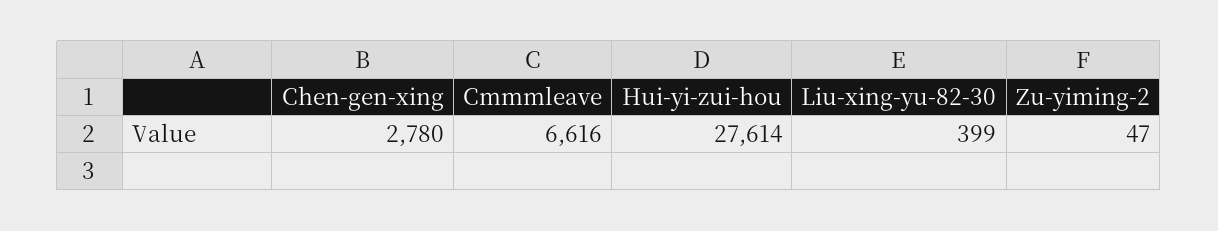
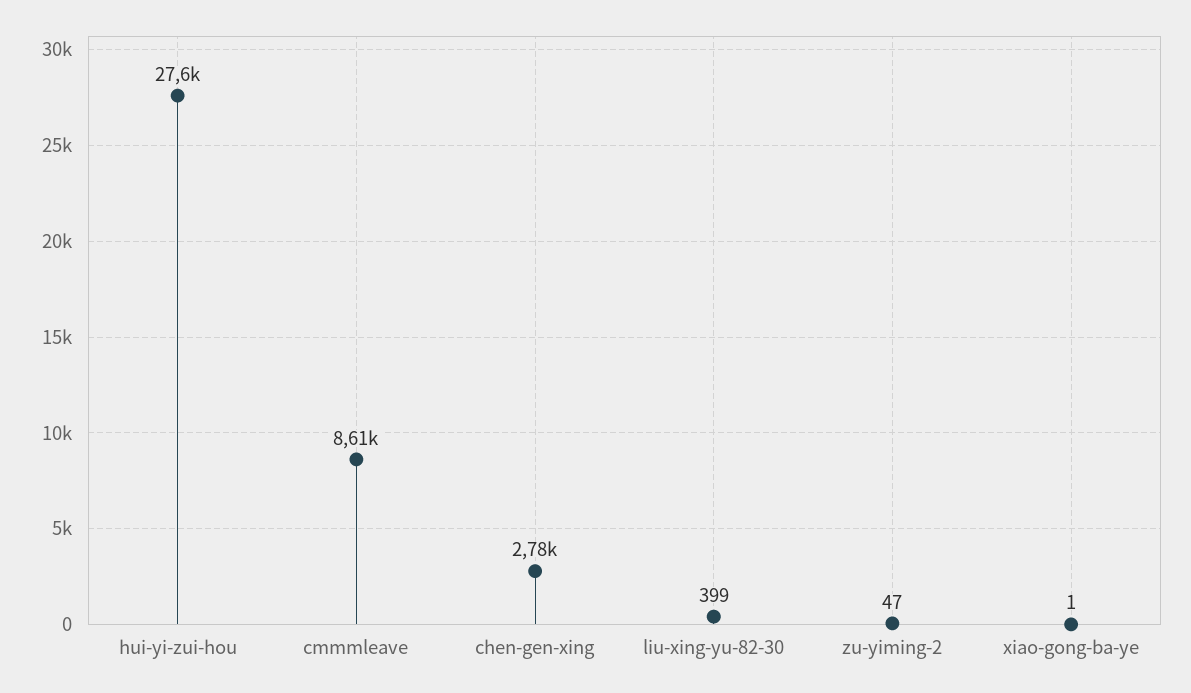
Cmmmleave: 6616 -> 8610
xiao-gong-ba-ye: none -> 1

